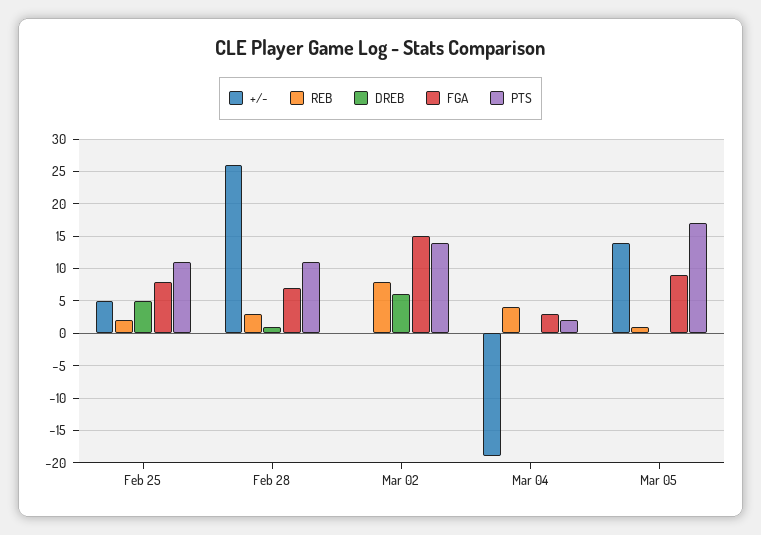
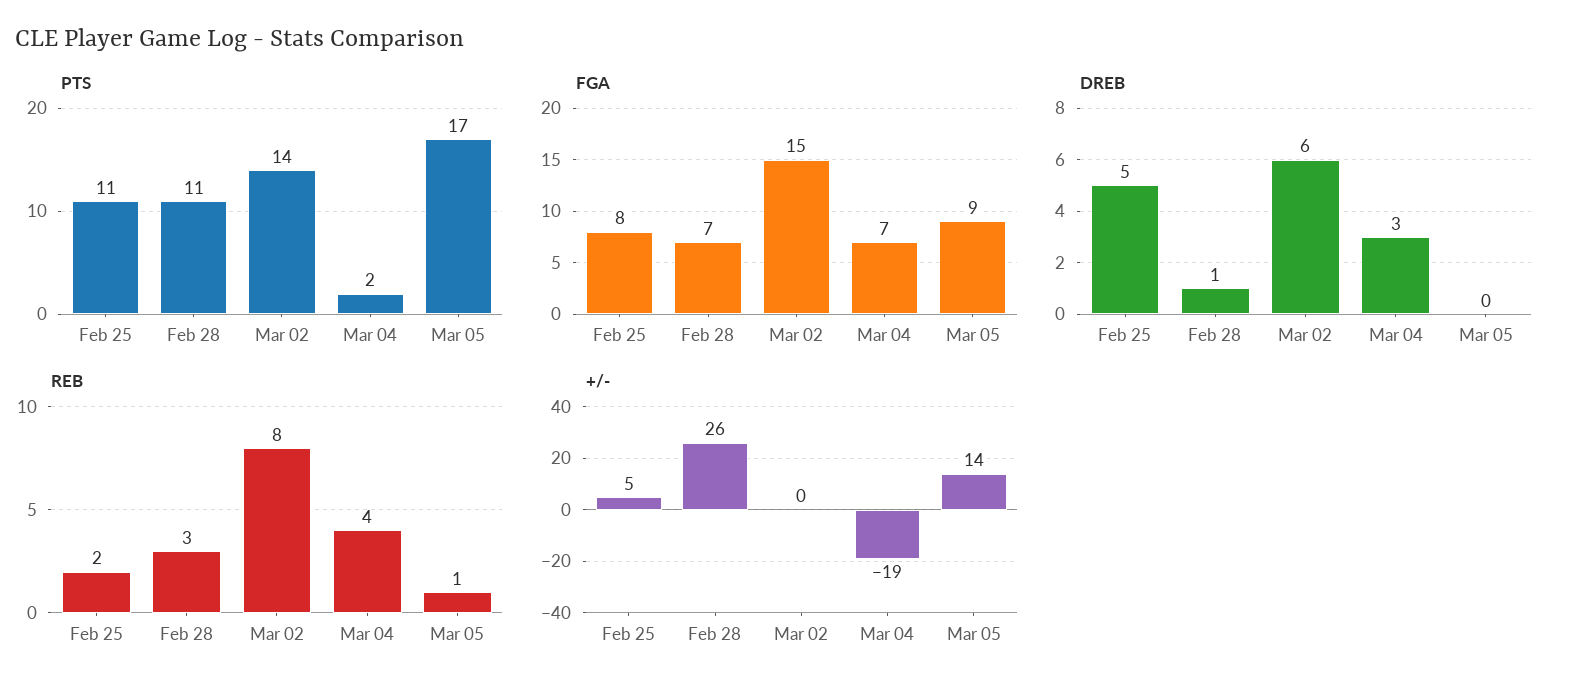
DREB, Mar 04: 0 -> 3
FGA, Mar 04: 3 -> 7

